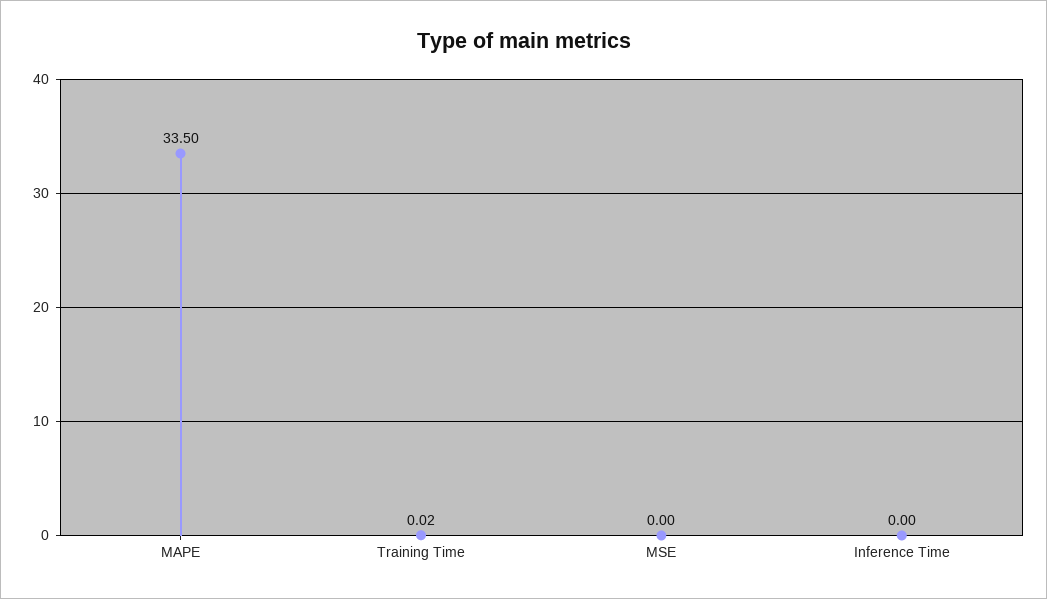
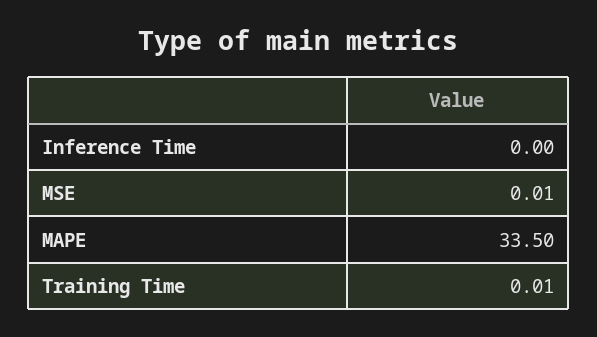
Training Time: 0.02 -> 0.01
MSE: 0 -> 0.01

